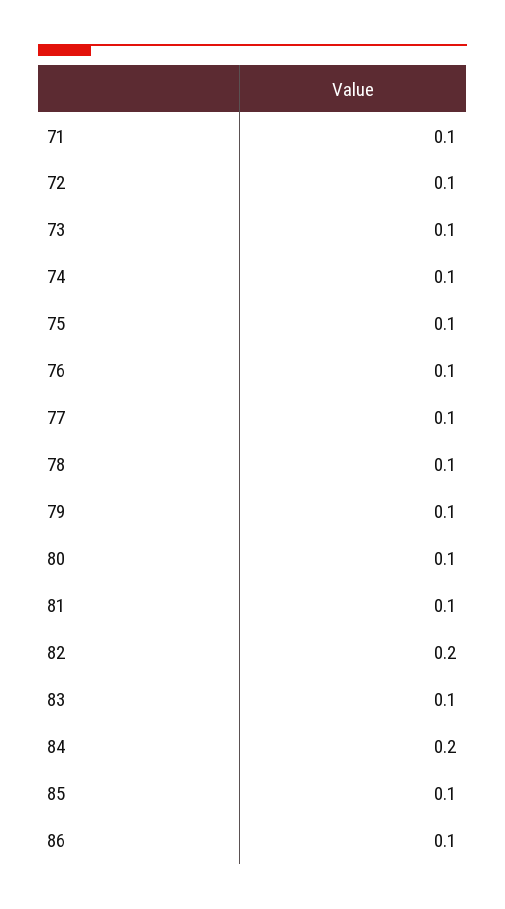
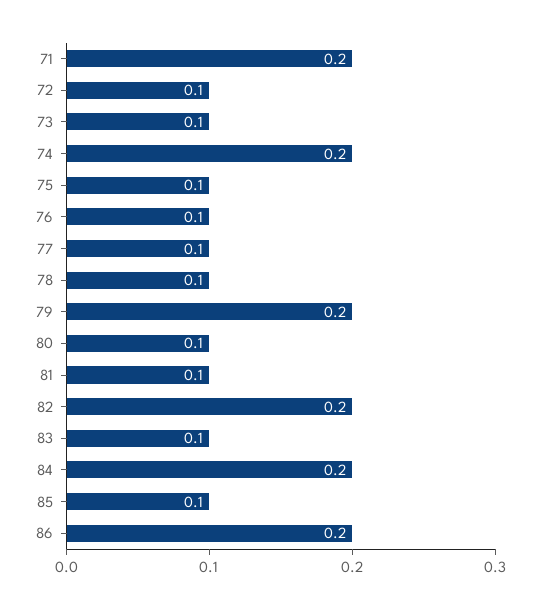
71: 0.1 -> 0.2
74: 0.1 -> 0.2
79: 0.1 -> 0.2
86: 0.1 -> 0.2

